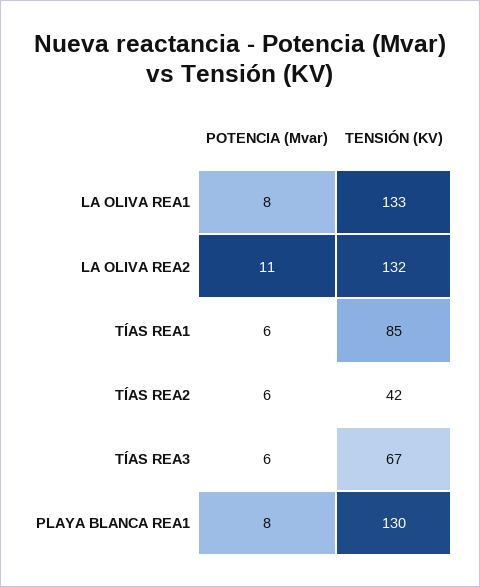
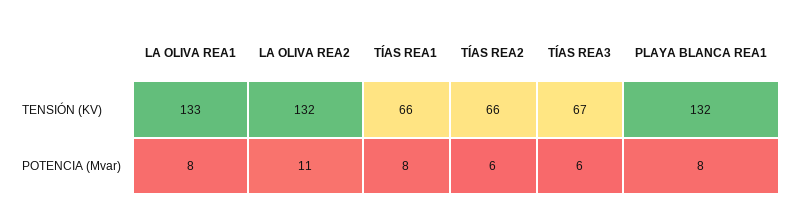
POTENCIA (Mvar), TÍAS REA1: 6 -> 8
TENSIÓN (KV), TÍAS REA1: 85 -> 66
TENSIÓN (KV), TÍAS REA2: 42 -> 66
TENSIÓN (KV), PLAYA BLANCA REA1: 130 -> 132

